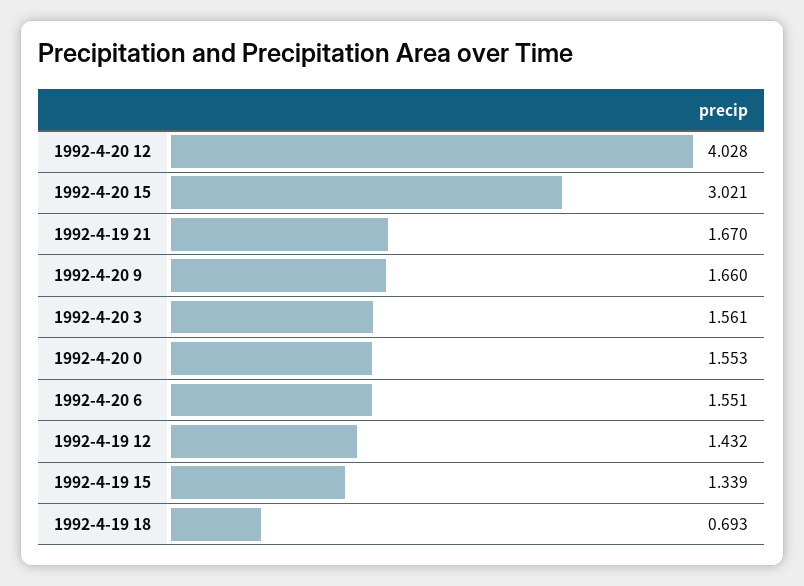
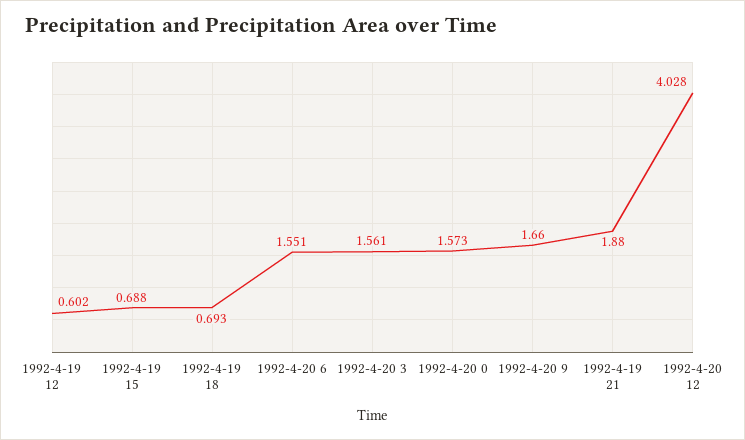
1992-4-20 15: 3.021 -> none
1992-4-19 21: 1.67 -> 1.88
1992-4-20 0: 1.553 -> 1.573
1992-4-19 12: 1.432 -> 0.602
1992-4-19 15: 1.339 -> 0.688

